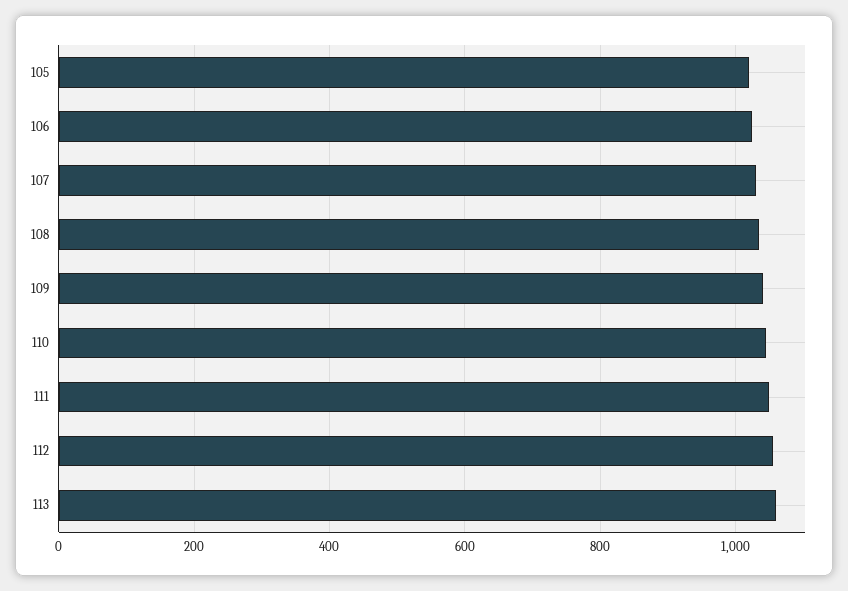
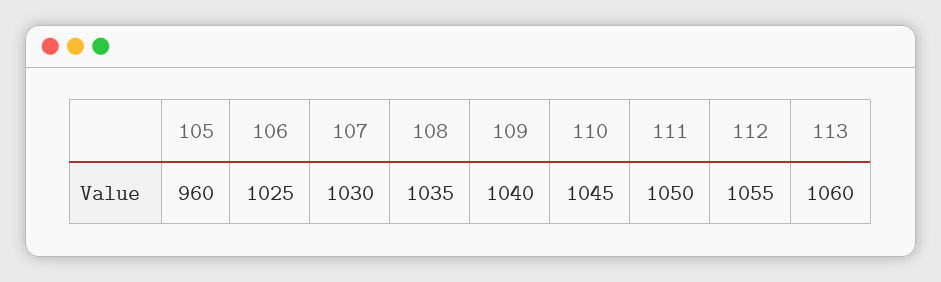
105: 1020 -> 960

